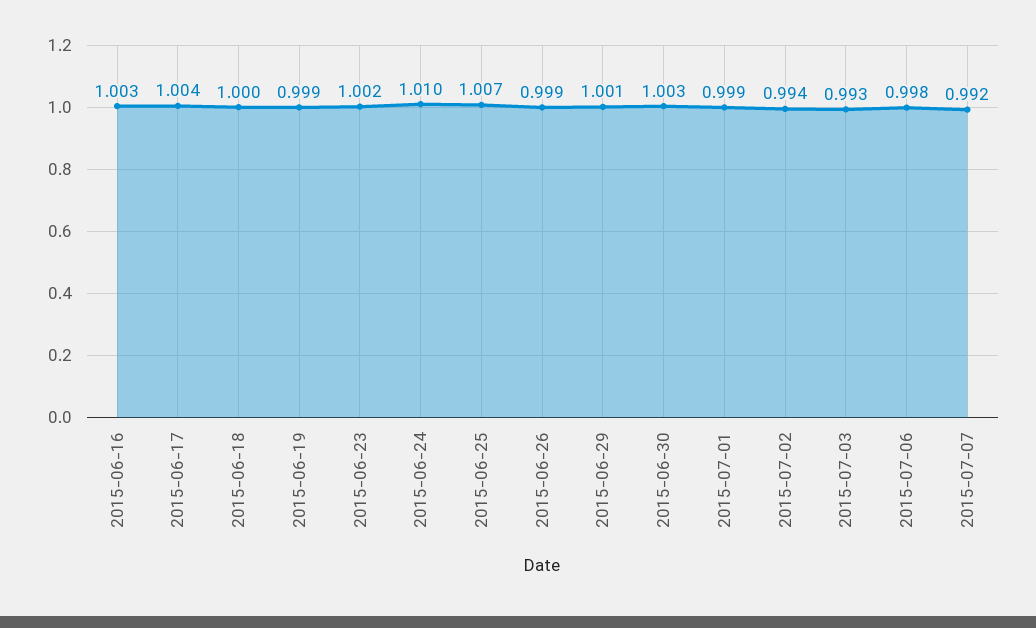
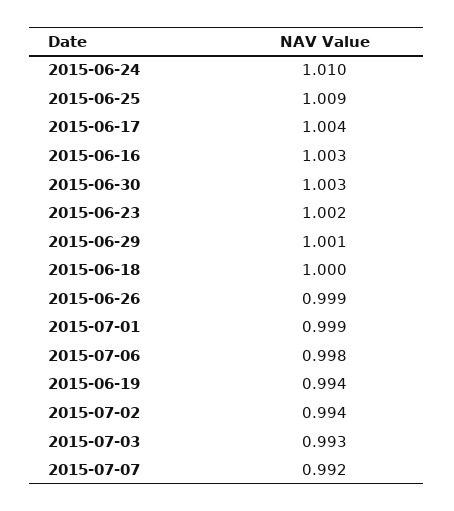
2015-06-19: 0.999 -> 0.994
2015-06-25: 1.007 -> 1.009

